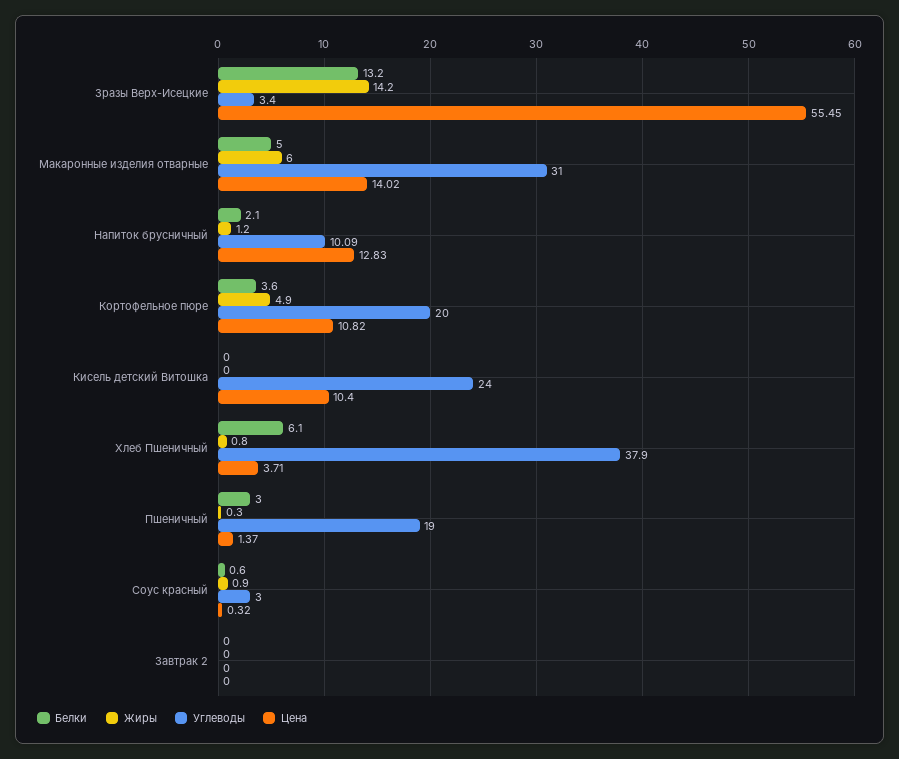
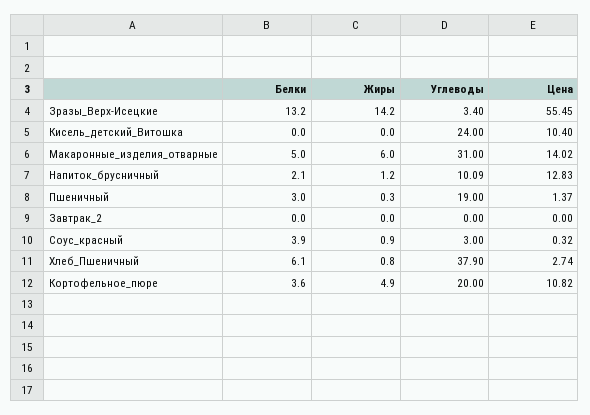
Цена, Хлеб Пшеничный: 3.71 -> 2.74
Белки, Соус красный: 0.6 -> 3.9

